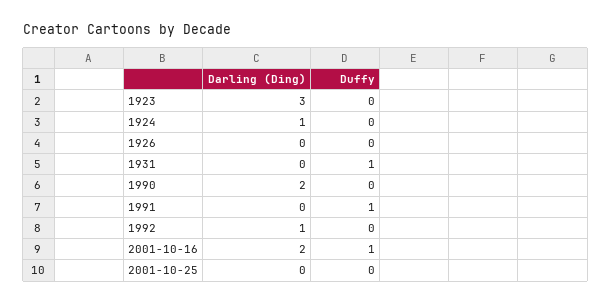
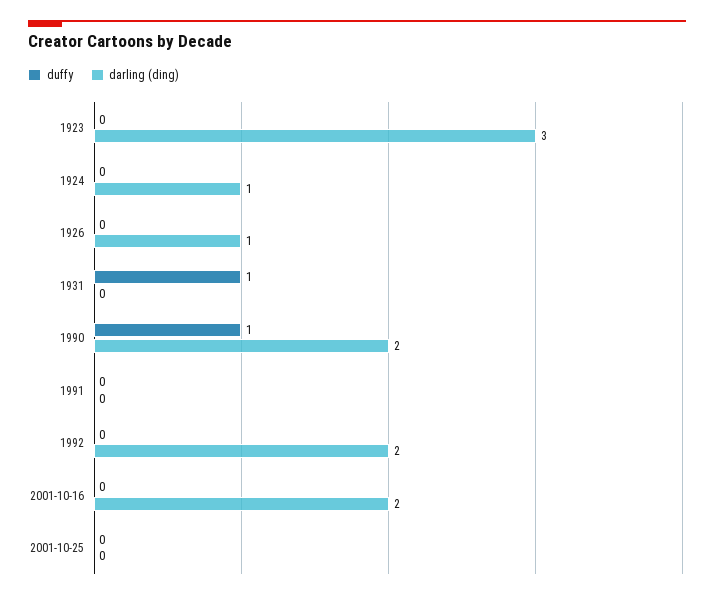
Darling (Ding), 1926: 0 -> 1
Duffy, 1990: 0 -> 1
Duffy, 1991: 1 -> 0
Darling (Ding), 1992: 1 -> 2
Duffy, 2001-10-16: 1 -> 0

